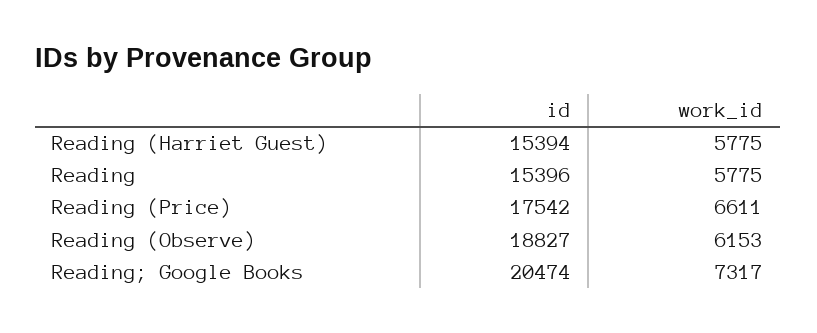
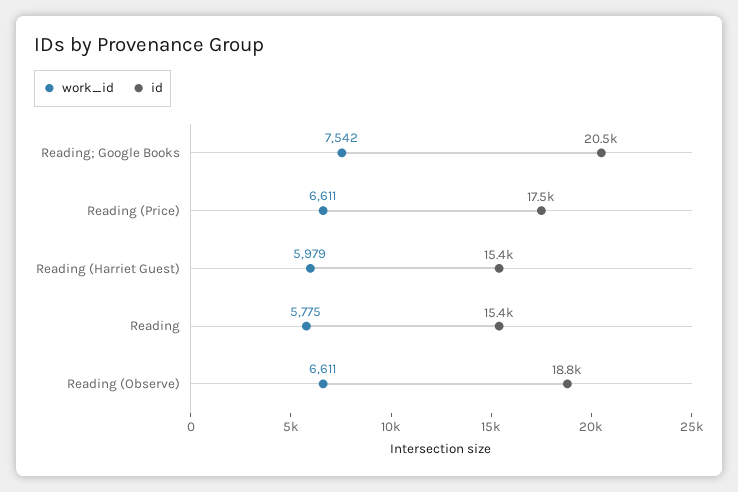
work_id, Reading (Harriet Guest): 5775 -> 5979
work_id, Reading (Observe): 6153 -> 6611
work_id, Reading; Google Books: 7317 -> 7542

